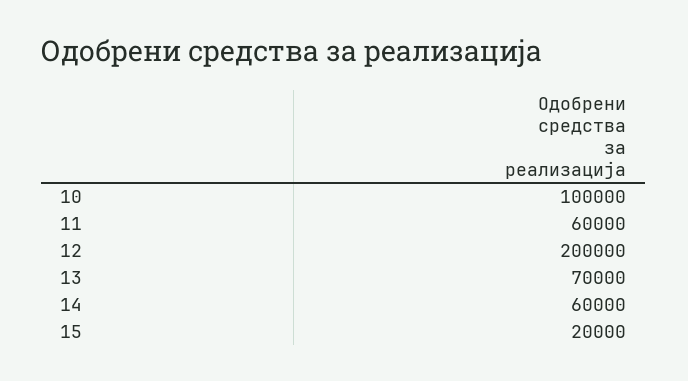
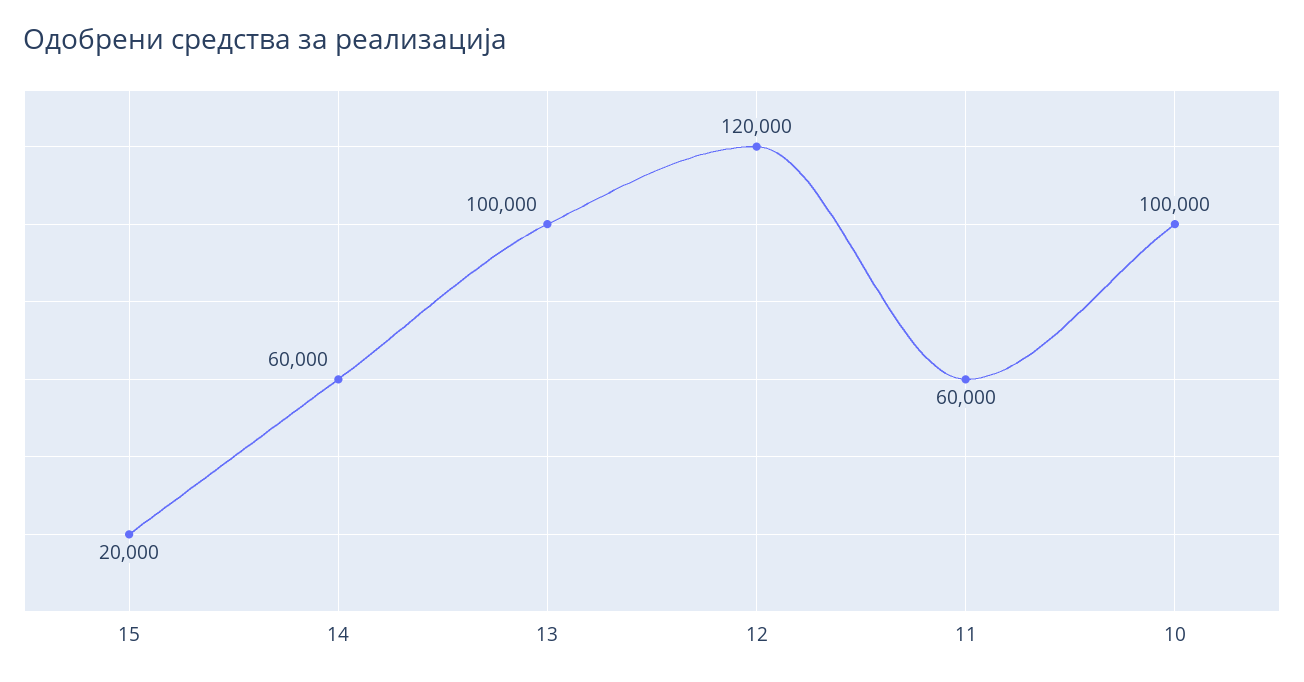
12: 200000 -> 120000
13: 70000 -> 100000

